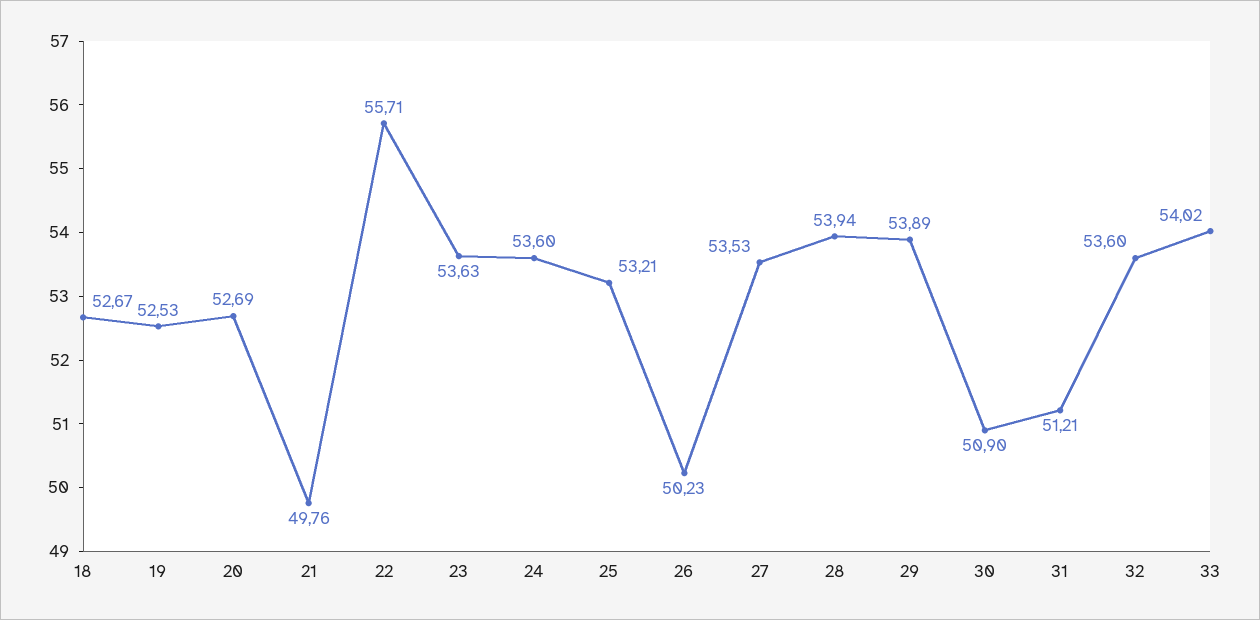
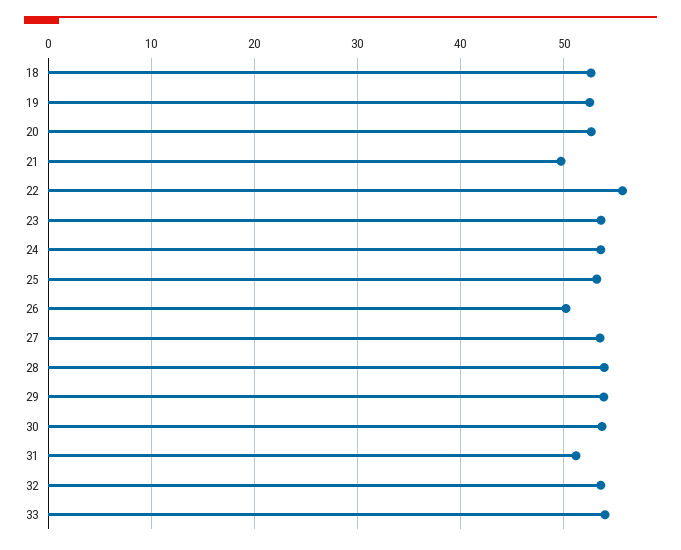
30: 50.9 -> 54

